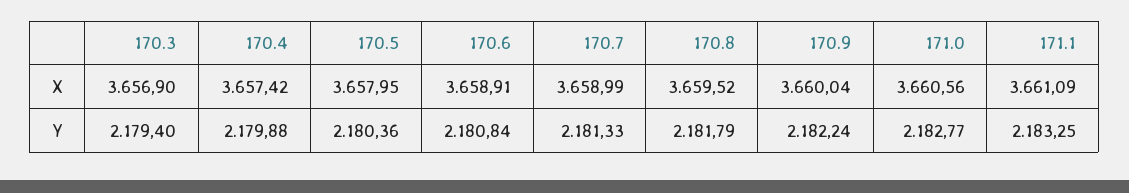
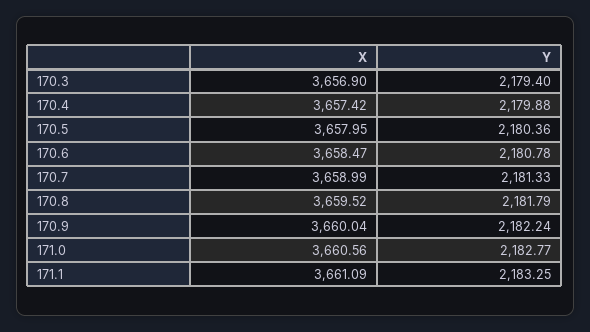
170.6, X: 3658.91 -> 3658.47
170.6, Y: 2180.84 -> 2180.78

